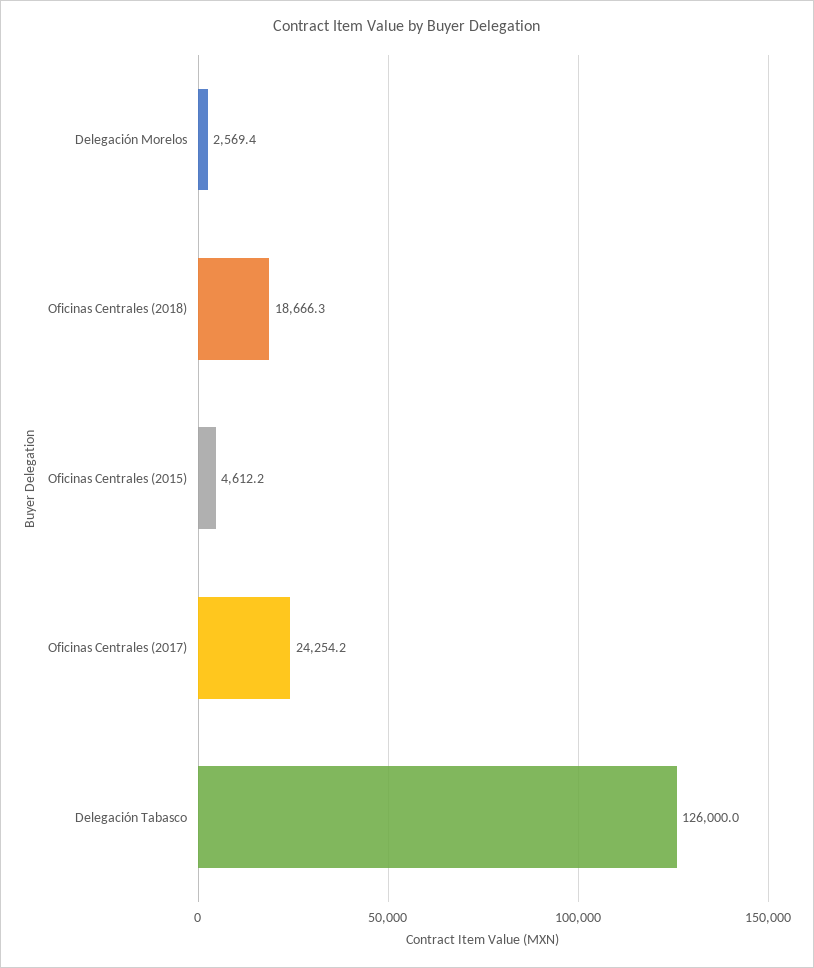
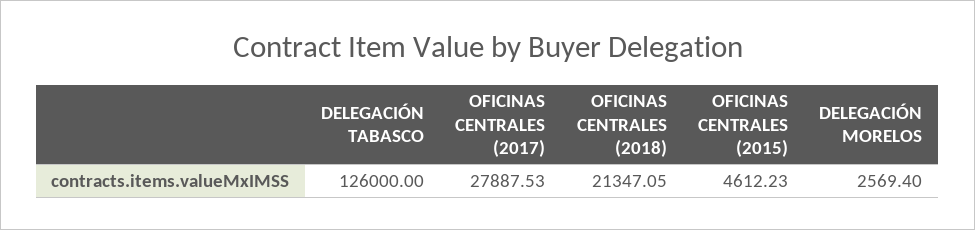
Oficinas Centrales (2018): 18666.3 -> 21347.05
Oficinas Centrales (2017): 24254.2 -> 27887.53

